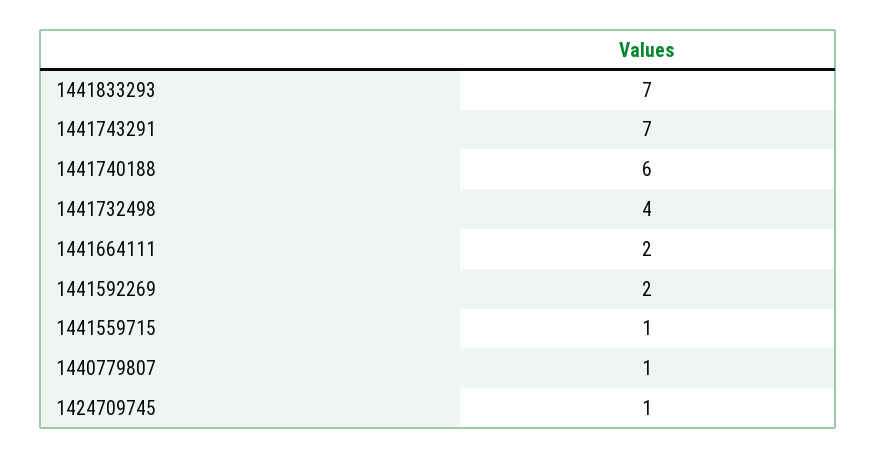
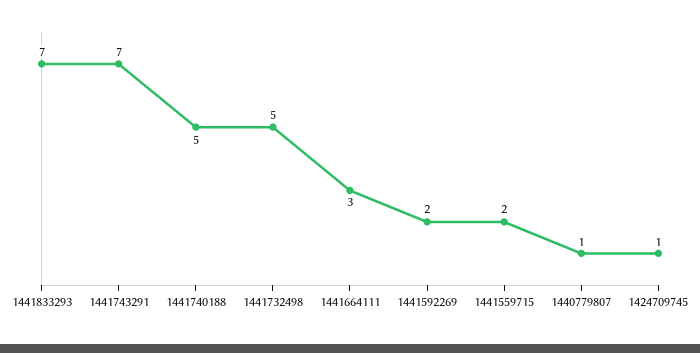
1441740188: 6 -> 5
1441732498: 4 -> 5
1441664111: 2 -> 3
1441559715: 1 -> 2

